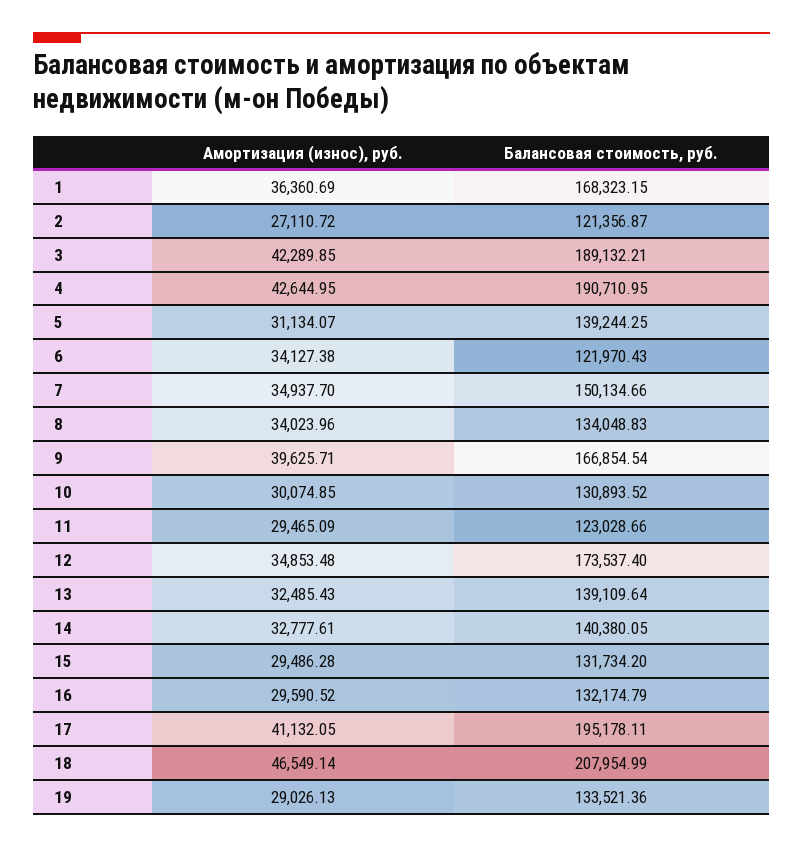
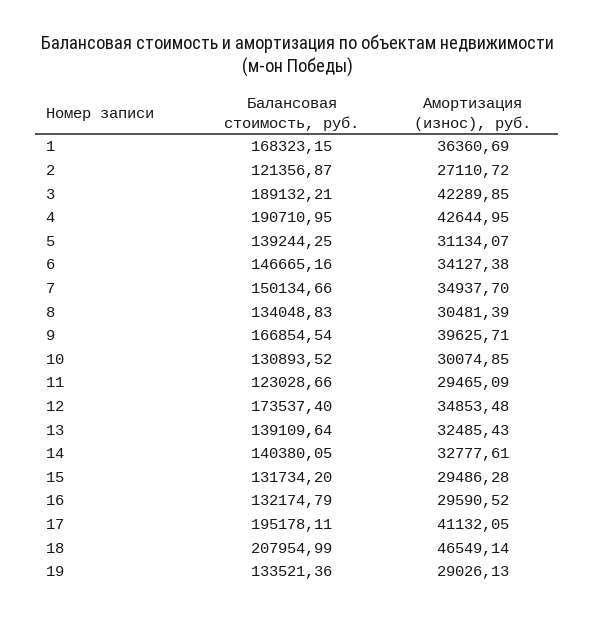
Балансовая стоимость, руб., 6: 121970.43 -> 146665.16
Амортизация (износ), руб., 8: 34023.96 -> 30481.39

